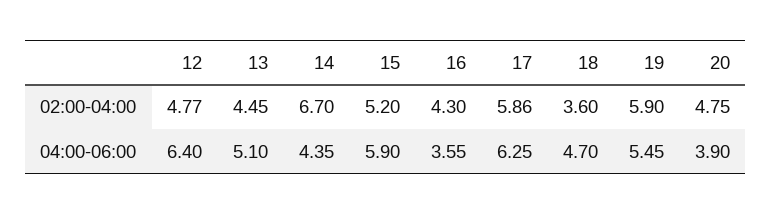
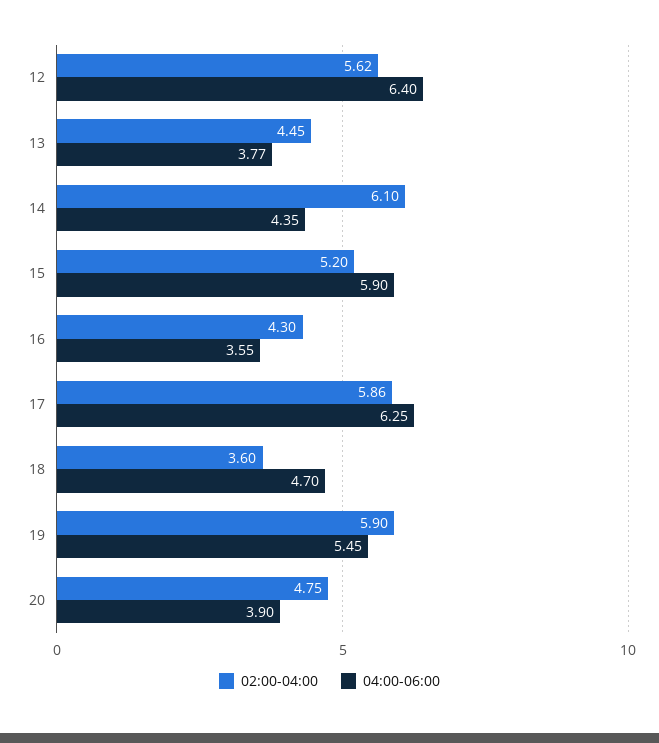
02:00-04:00, 12: 4.77 -> 5.62
02:00-04:00, 14: 6.7 -> 6.1
04:00-06:00, 13: 5.1 -> 3.77

